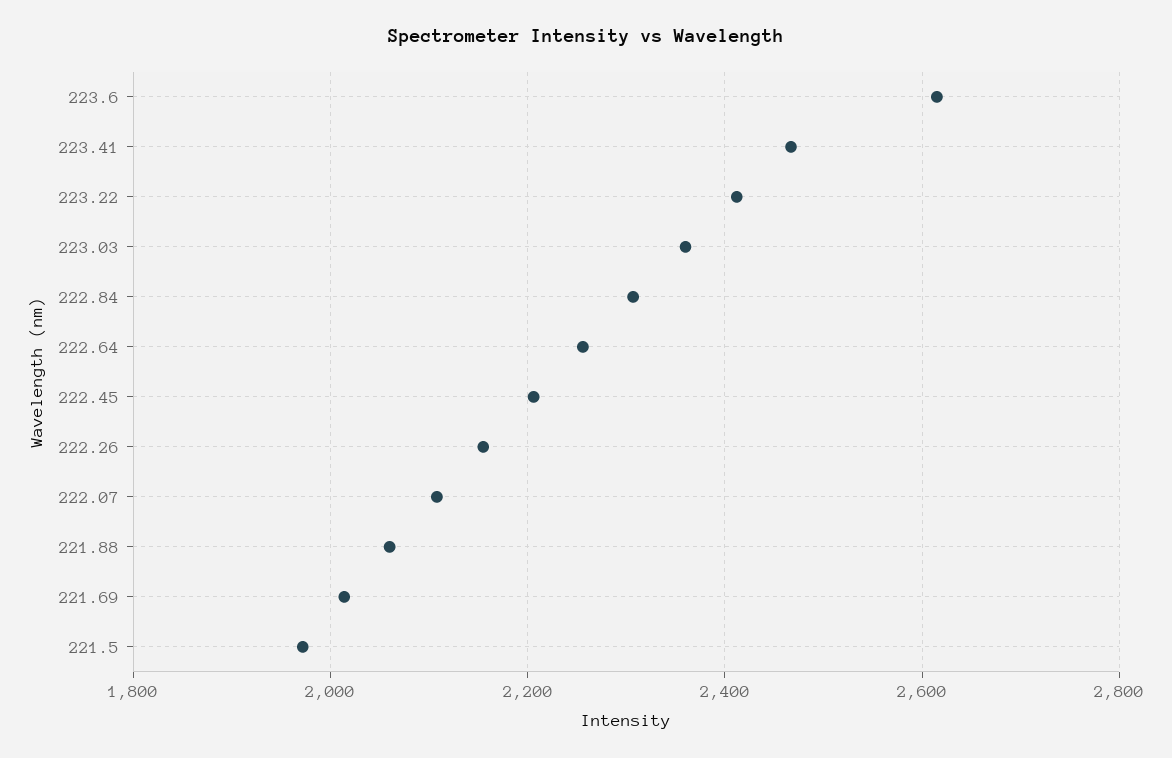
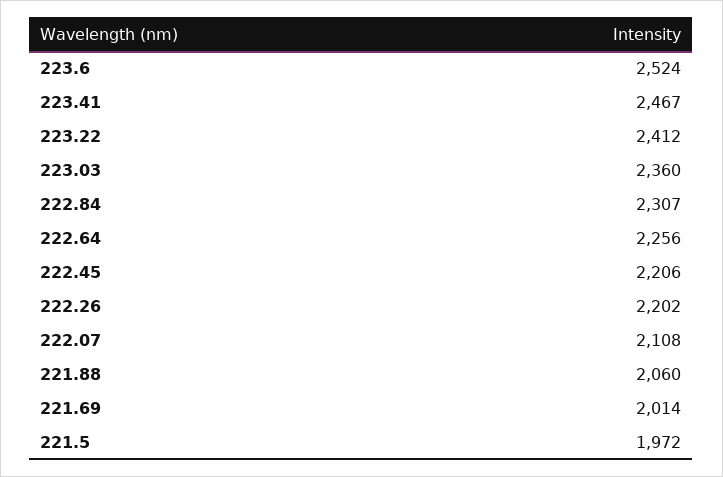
223.6: 2620 -> 2524
222.26: 2160 -> 2202

